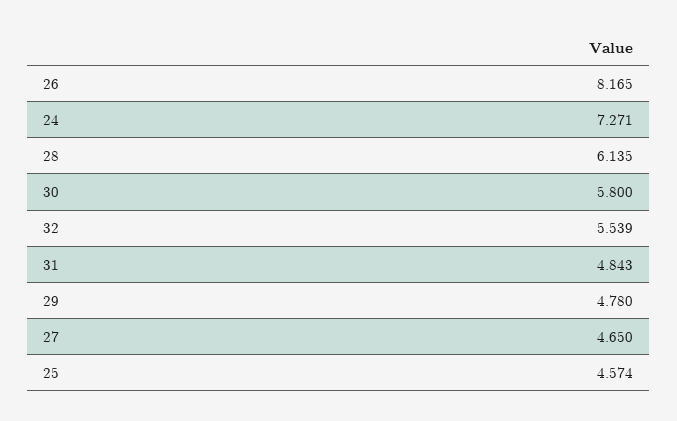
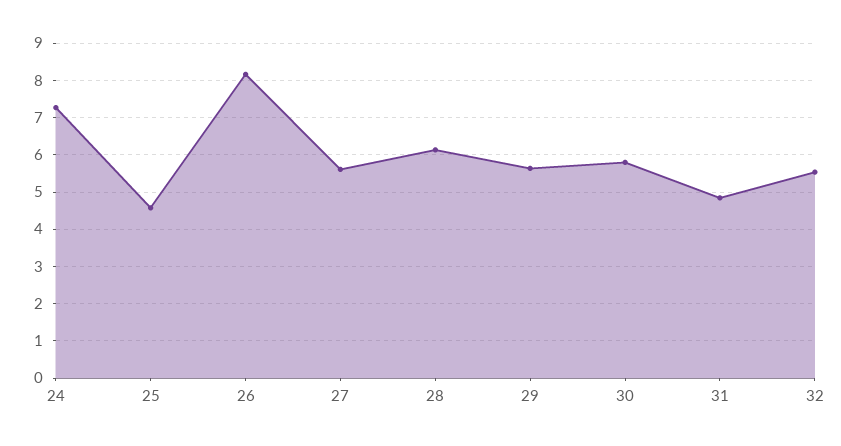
29: 4.78 -> 5.6
27: 4.65 -> 5.6

